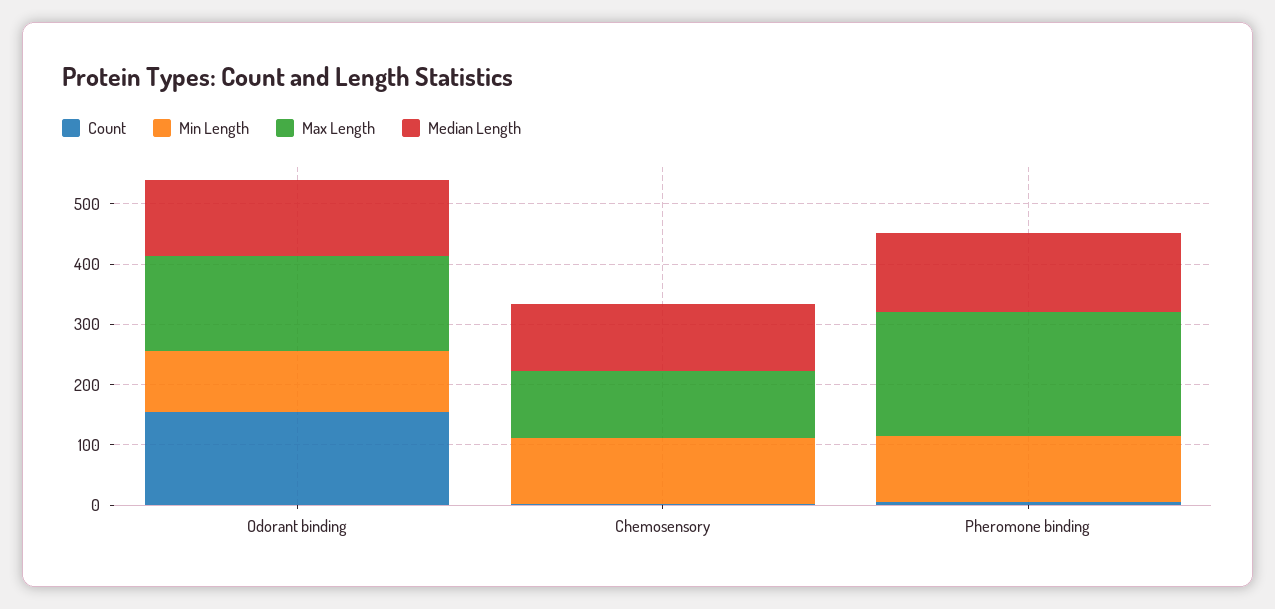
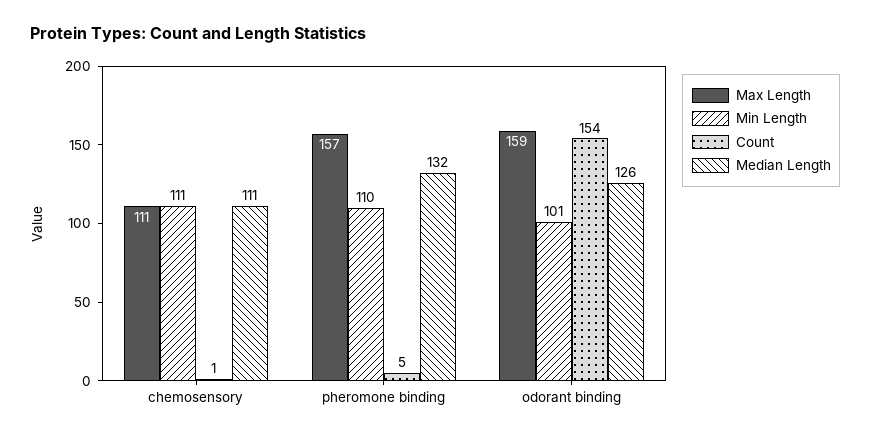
Max Length, Pheromone binding: 200 -> 157

